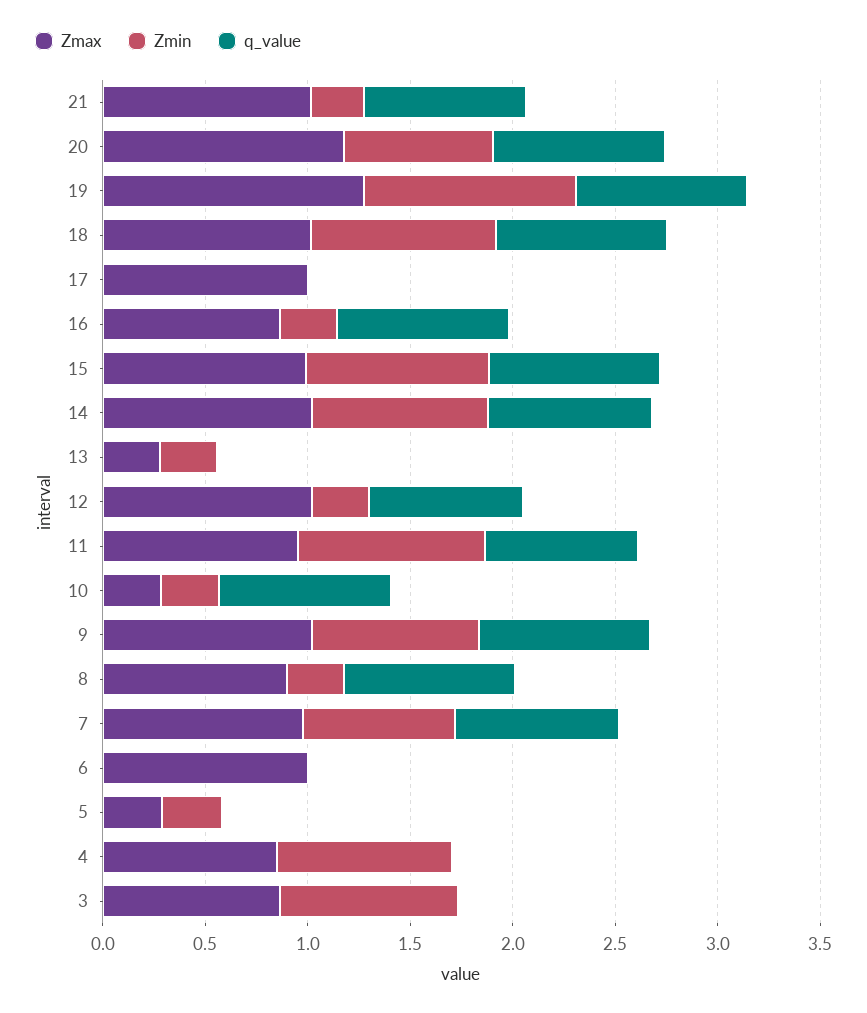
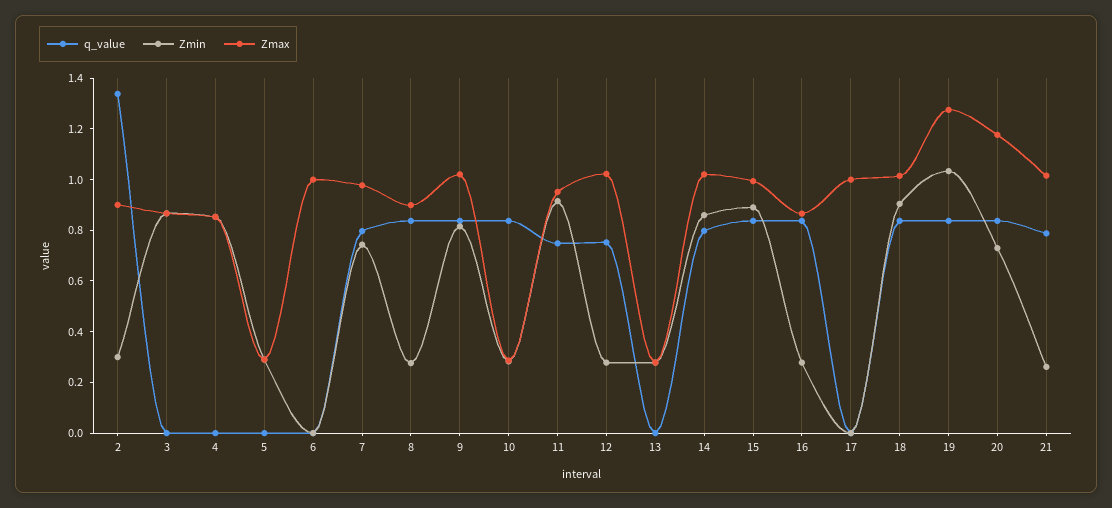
q_value, 2: none -> 1.35
Zmin, 2: none -> 0.3
Zmax, 2: none -> 0.9

